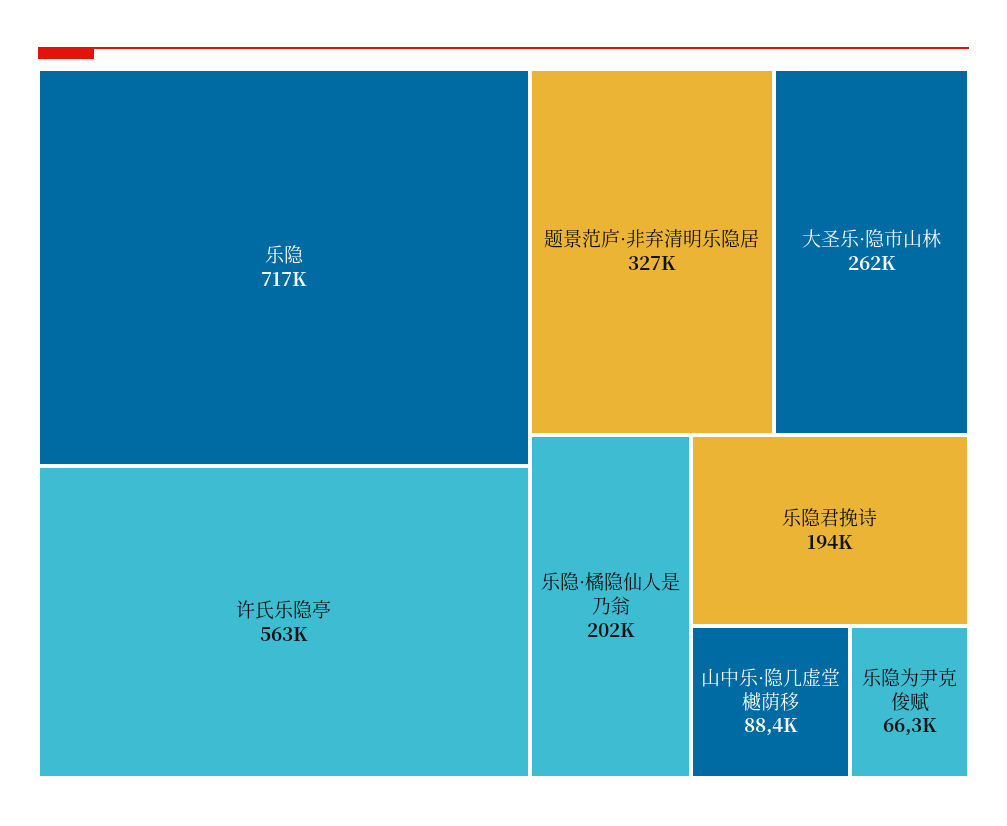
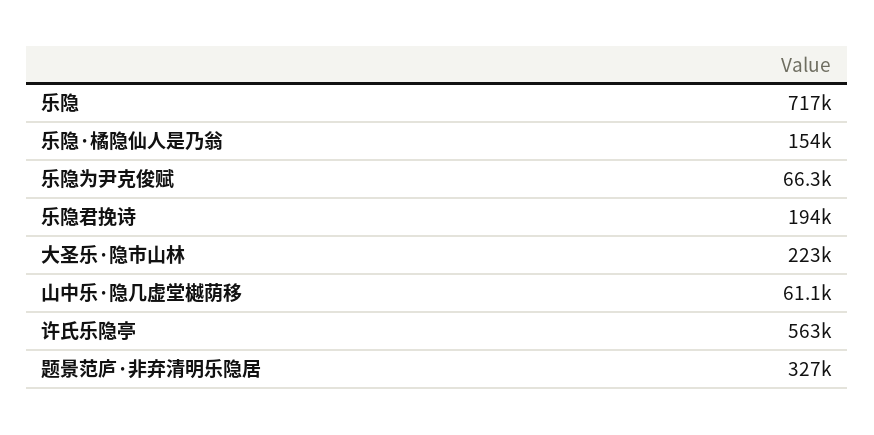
大圣乐·隐市山林: 262000 -> 223000
乐隐·橘隐仙人是乃翁: 202000 -> 154000
山中乐·隐几虚堂樾荫移: 88400 -> 61100

